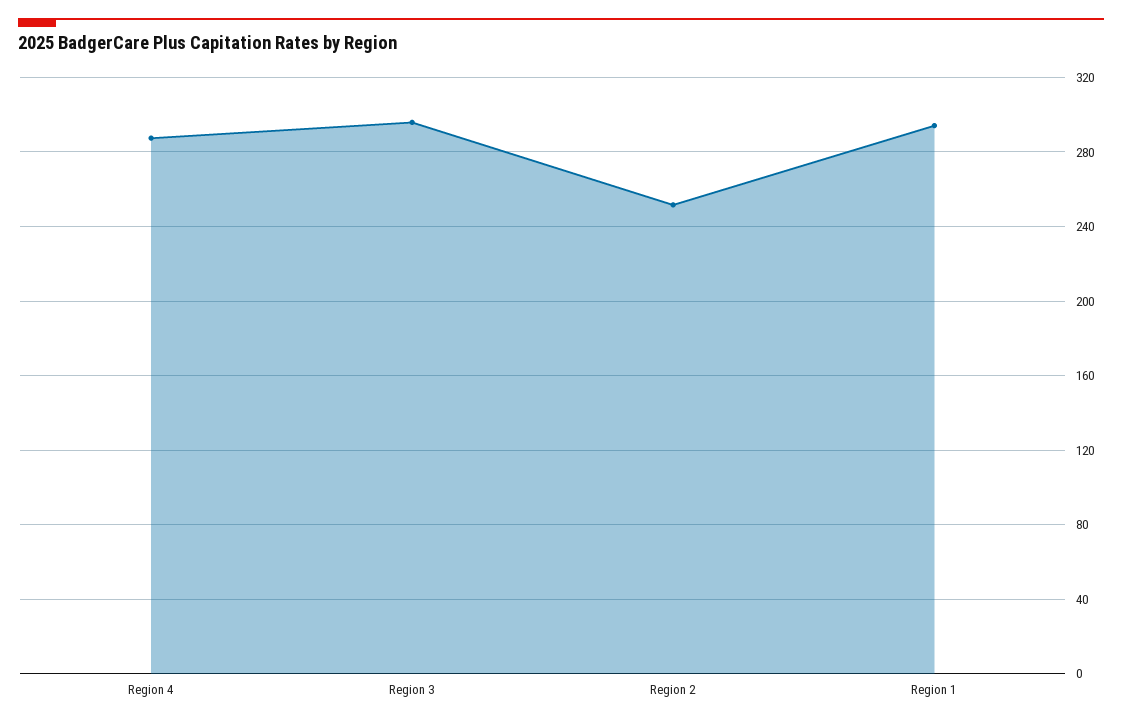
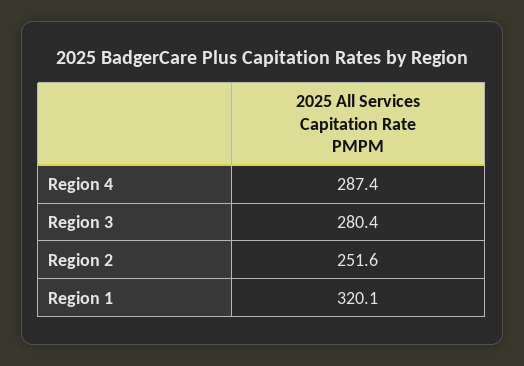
Region 3: 295 -> 280.4
Region 1: 295 -> 320.1

